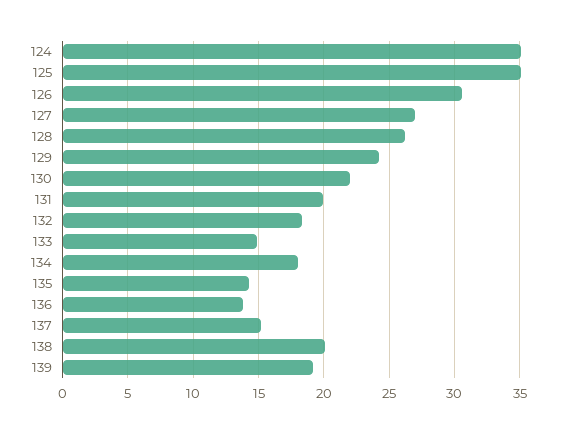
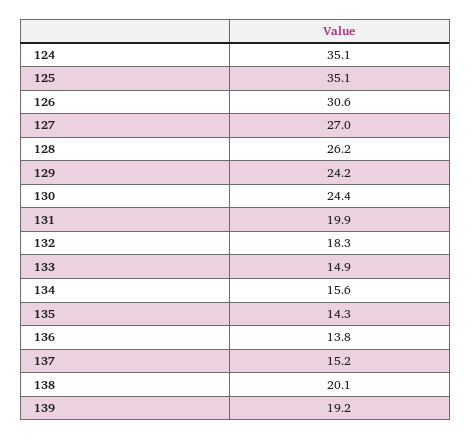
130: 22 -> 24.4
134: 18 -> 15.6

